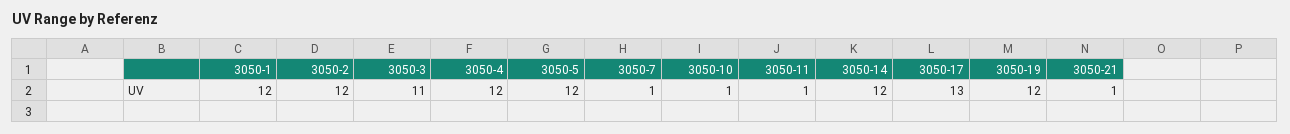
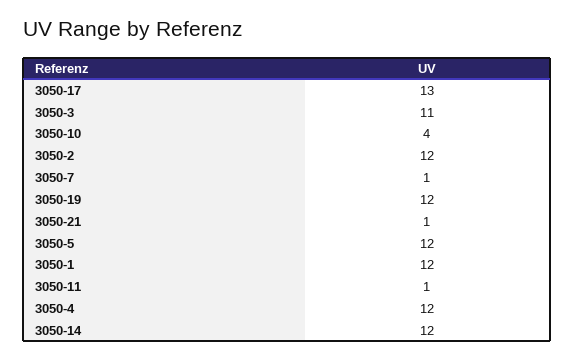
3050-10: 1 -> 4

